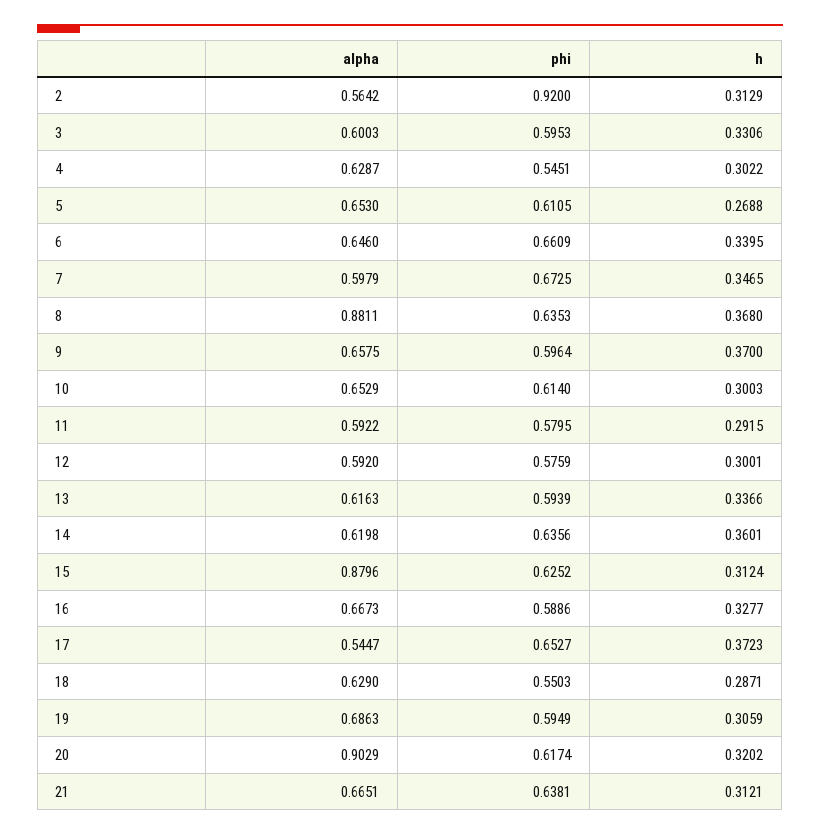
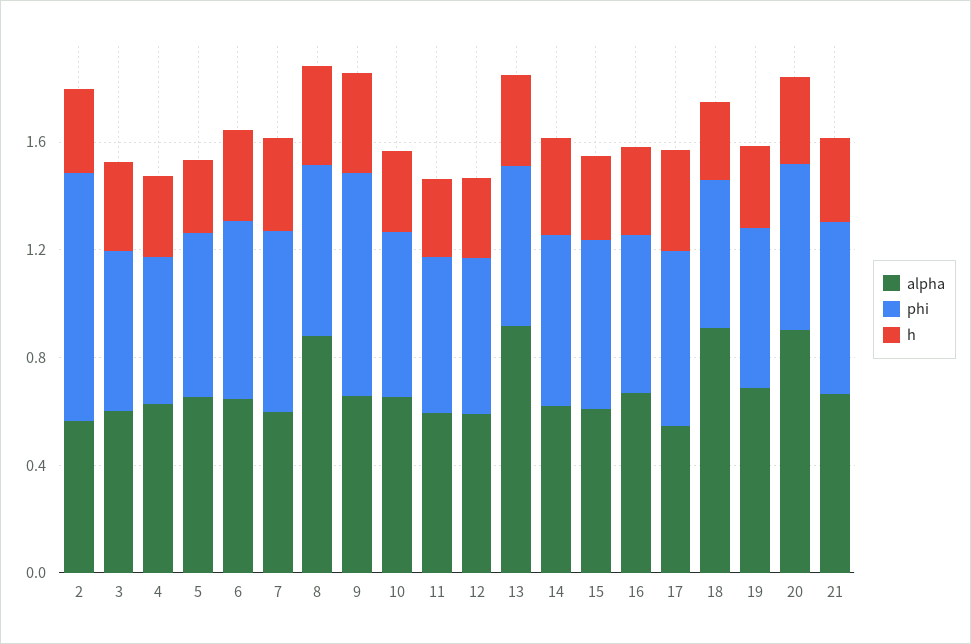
phi, 9: 0.5964 -> 0.8
alpha, 13: 0.6163 -> 0.9
alpha, 15: 0.8796 -> 0.6
alpha, 18: 0.629 -> 0.9

